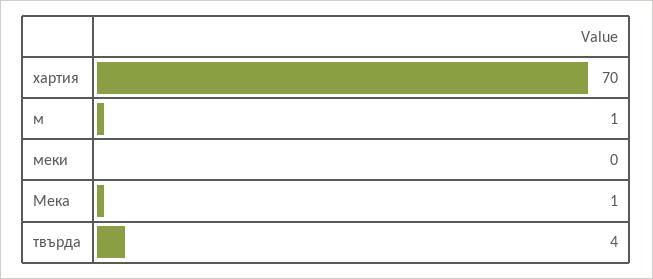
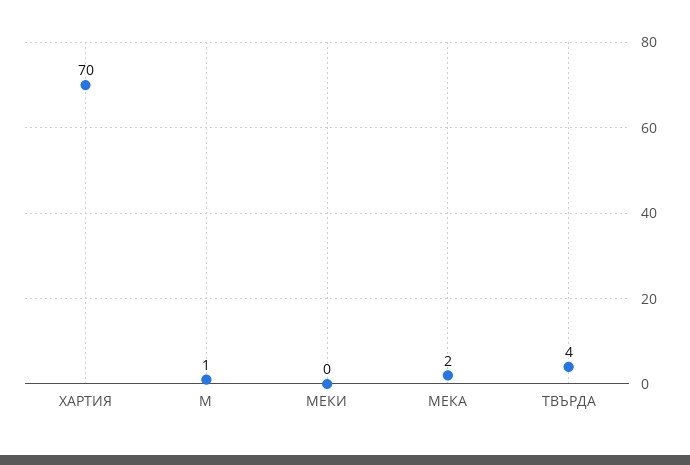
Мека: 1 -> 2

